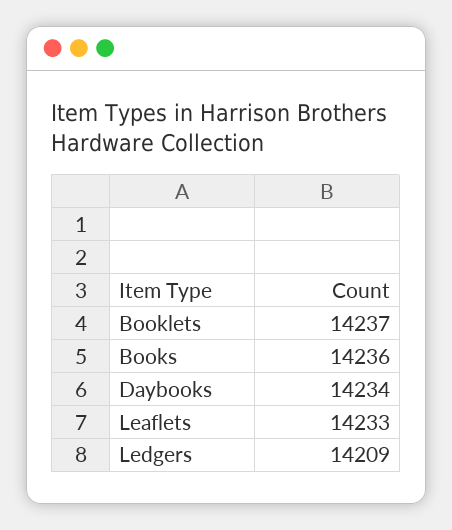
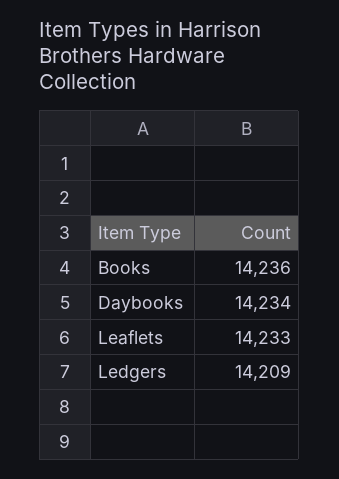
Booklets: 14237 -> none

